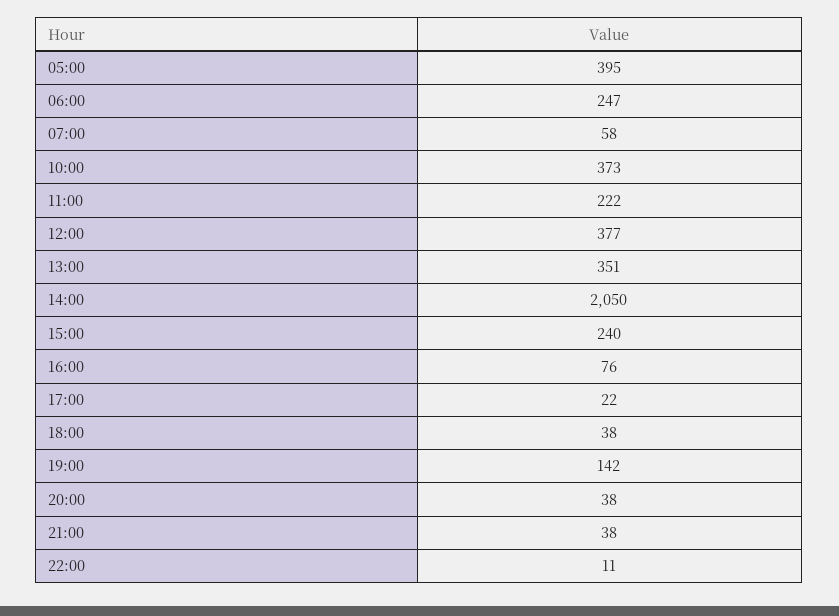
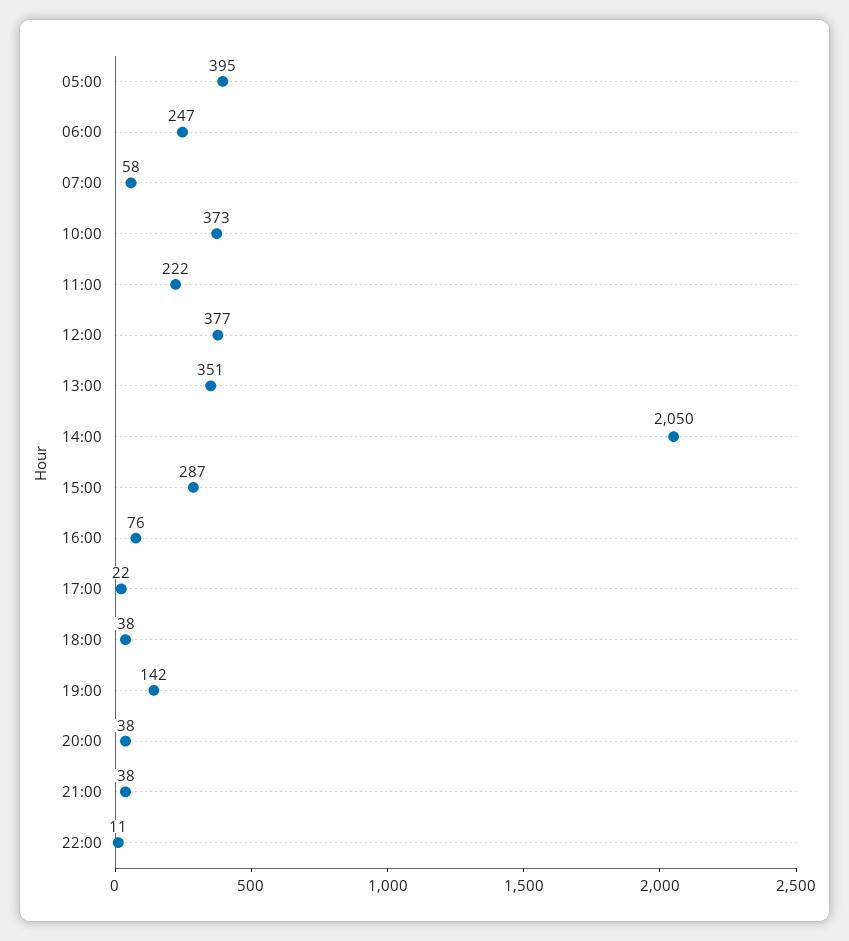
15:00: 240 -> 287

